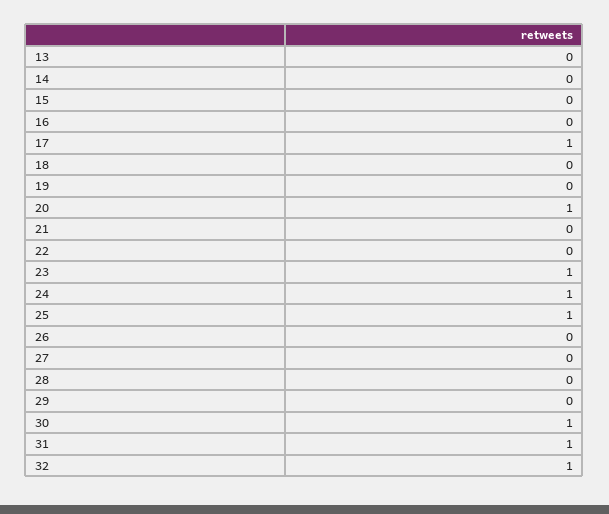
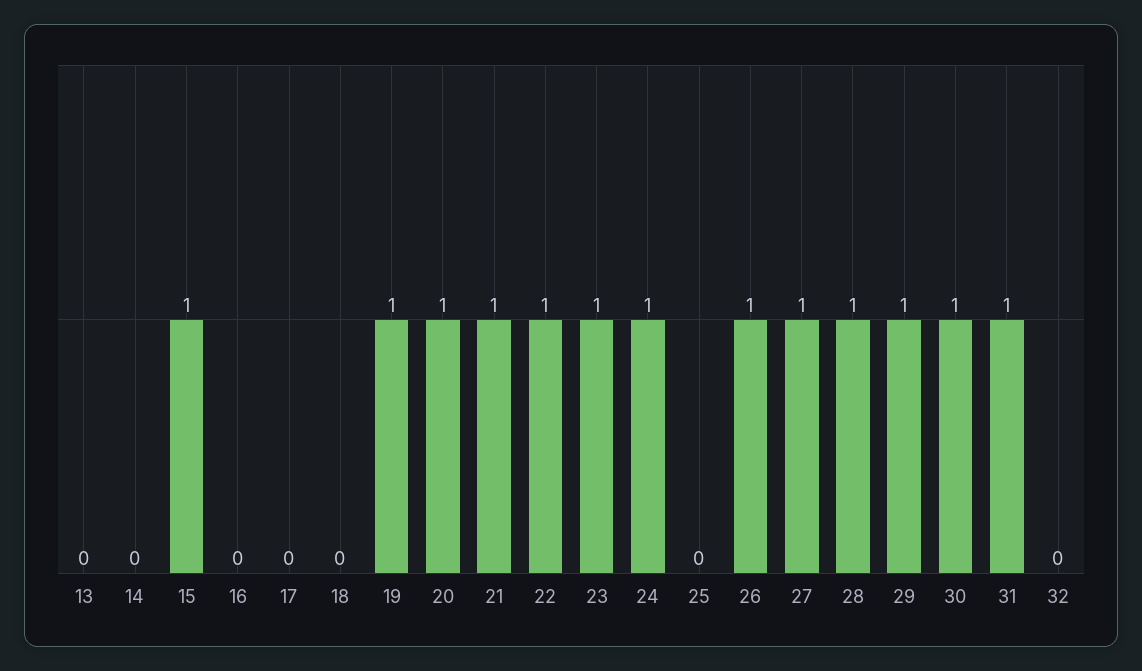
15: 0 -> 1
17: 1 -> 0
19: 0 -> 1
21: 0 -> 1
22: 0 -> 1
25: 1 -> 0
26: 0 -> 1
27: 0 -> 1
28: 0 -> 1
29: 0 -> 1
32: 1 -> 0

